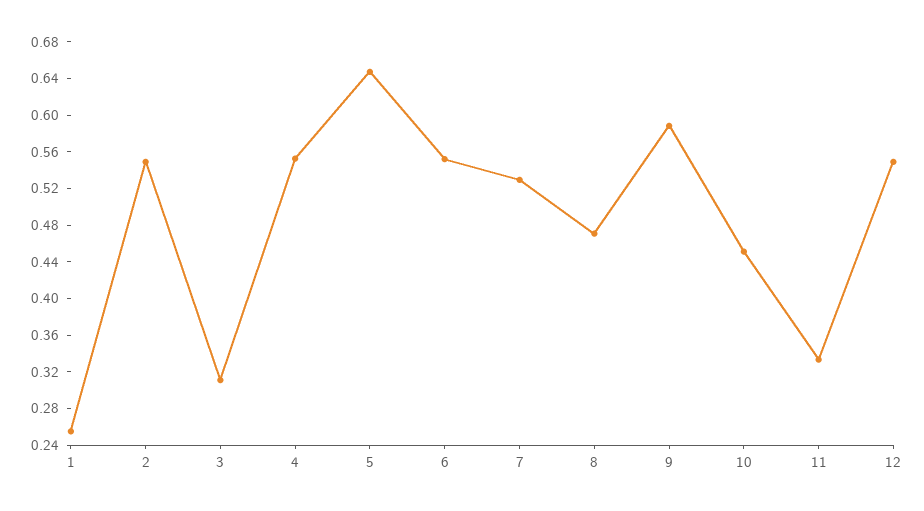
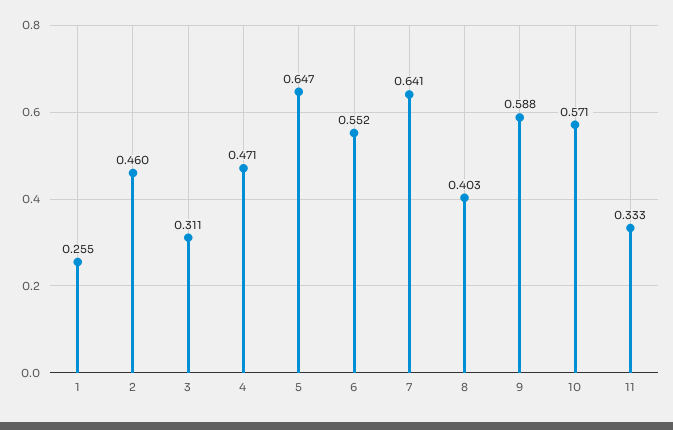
2: 0.55 -> 0.46
4: 0.55 -> 0.471
7: 0.53 -> 0.641
8: 0.47 -> 0.403
10: 0.45 -> 0.571
12: 0.55 -> none

